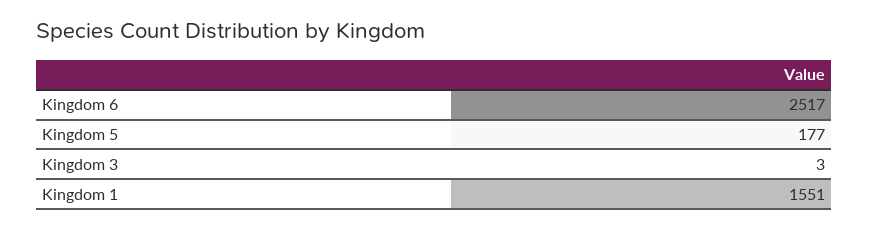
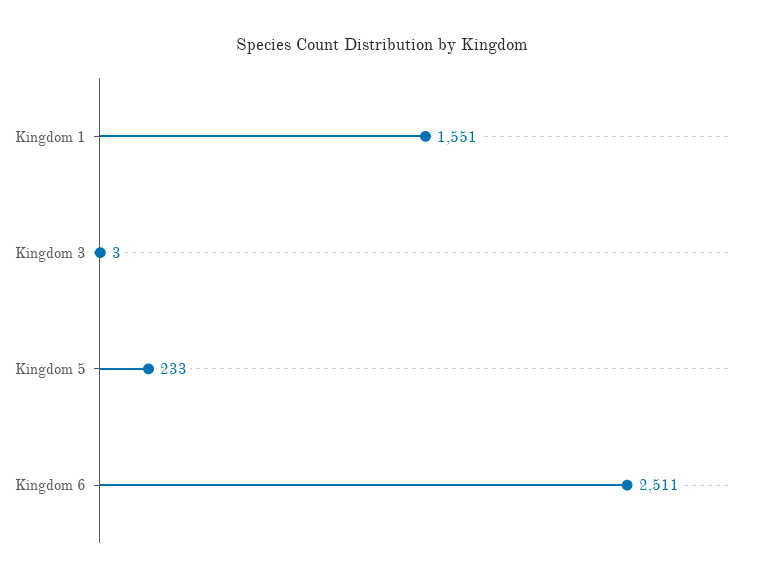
Kingdom 6: 2517 -> 2511
Kingdom 5: 177 -> 233

